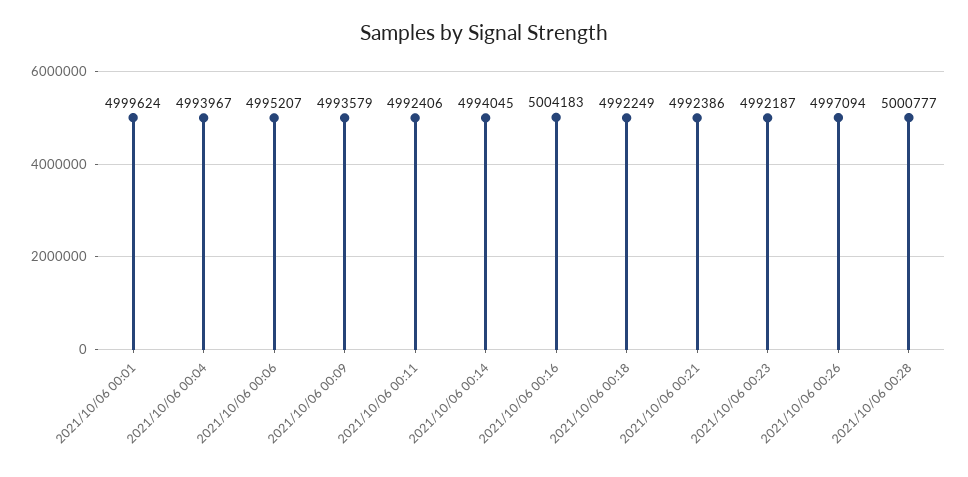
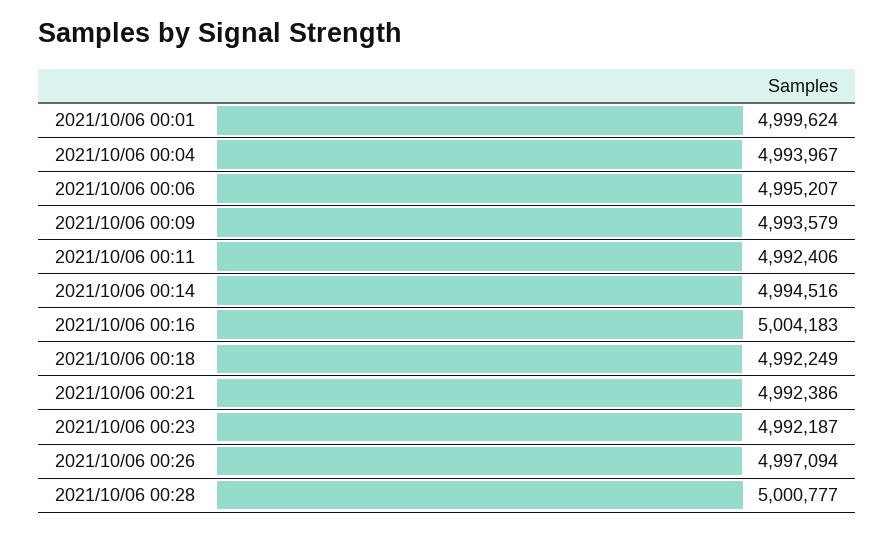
2021/10/06 00:14: 4994045 -> 4994516

